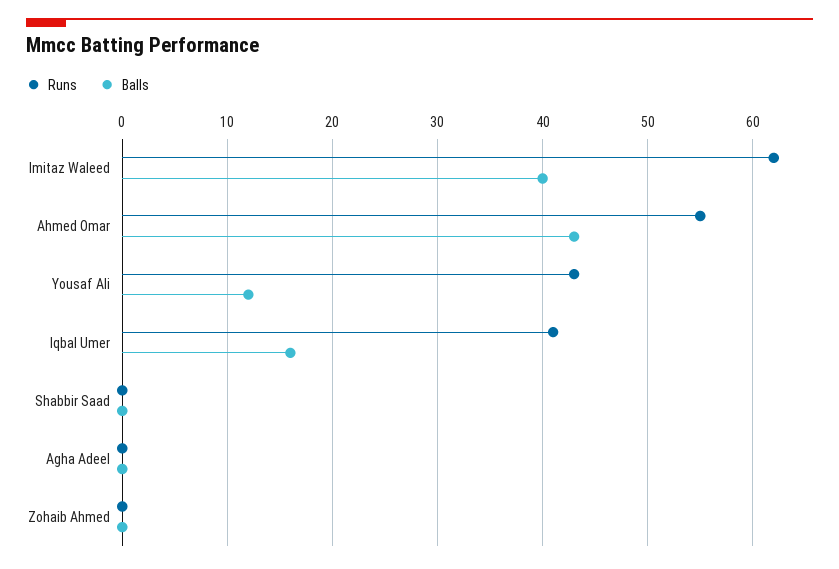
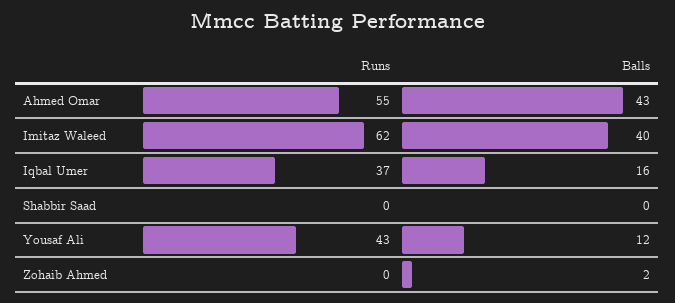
Runs, Iqbal Umer: 41 -> 37
Runs, Agha Adeel: 0 -> none
Balls, Agha Adeel: 0 -> none
Balls, Zohaib Ahmed: 0 -> 2

